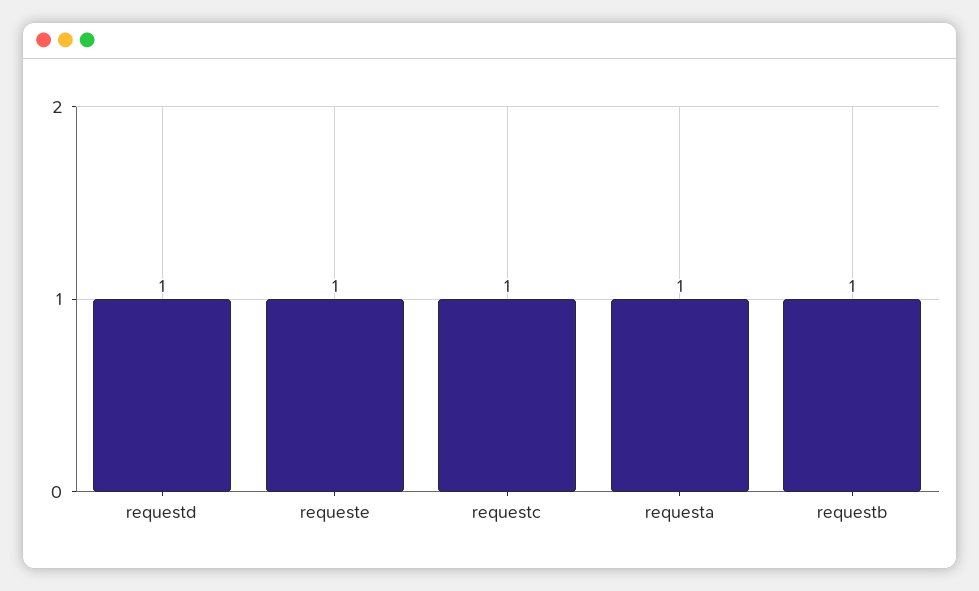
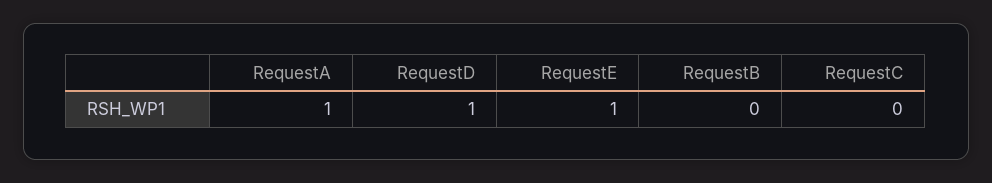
requestc: 1 -> 0
requestb: 1 -> 0

